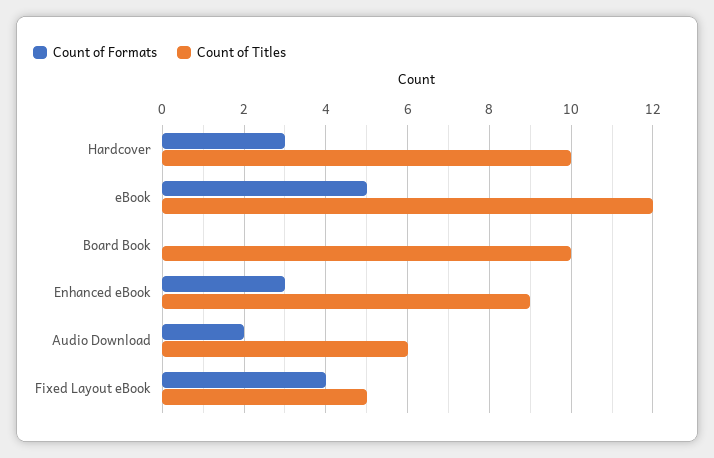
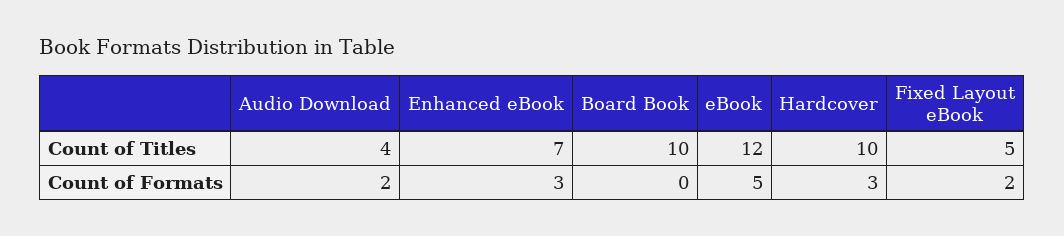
Count of Titles, Enhanced eBook: 9 -> 7
Count of Titles, Audio Download: 6 -> 4
Count of Formats, Fixed Layout eBook: 4 -> 2

